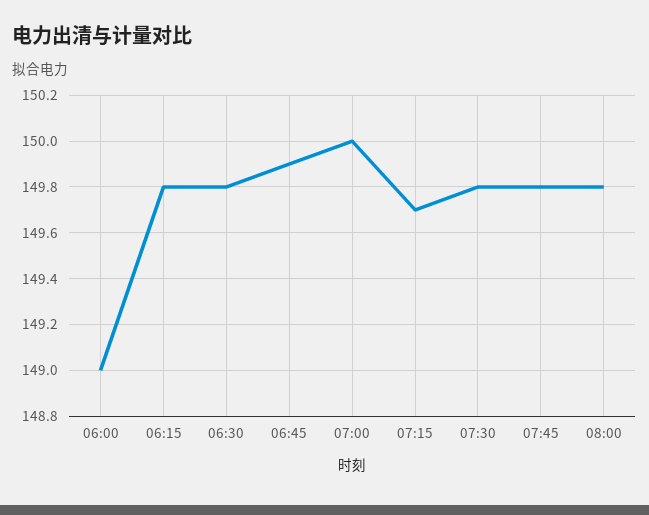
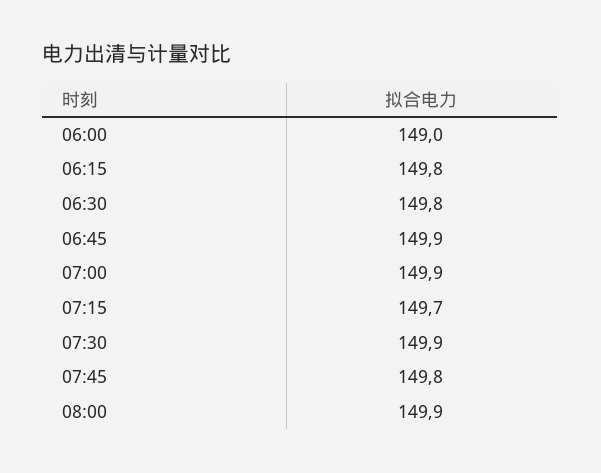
07:00: 150 -> 149.9
07:30: 149.8 -> 149.9
08:00: 149.8 -> 149.9

